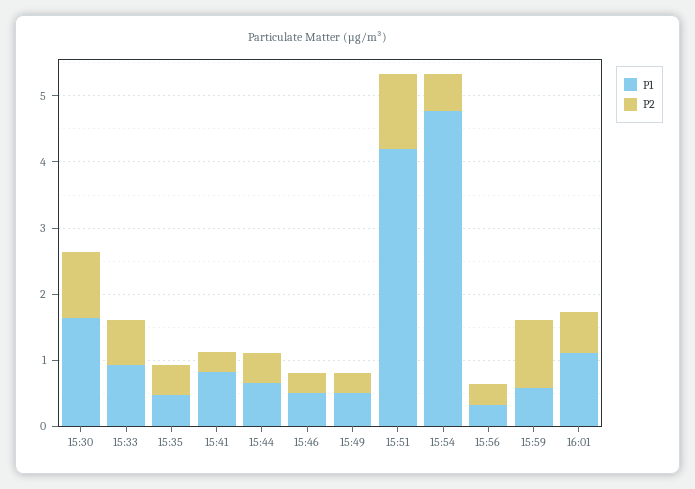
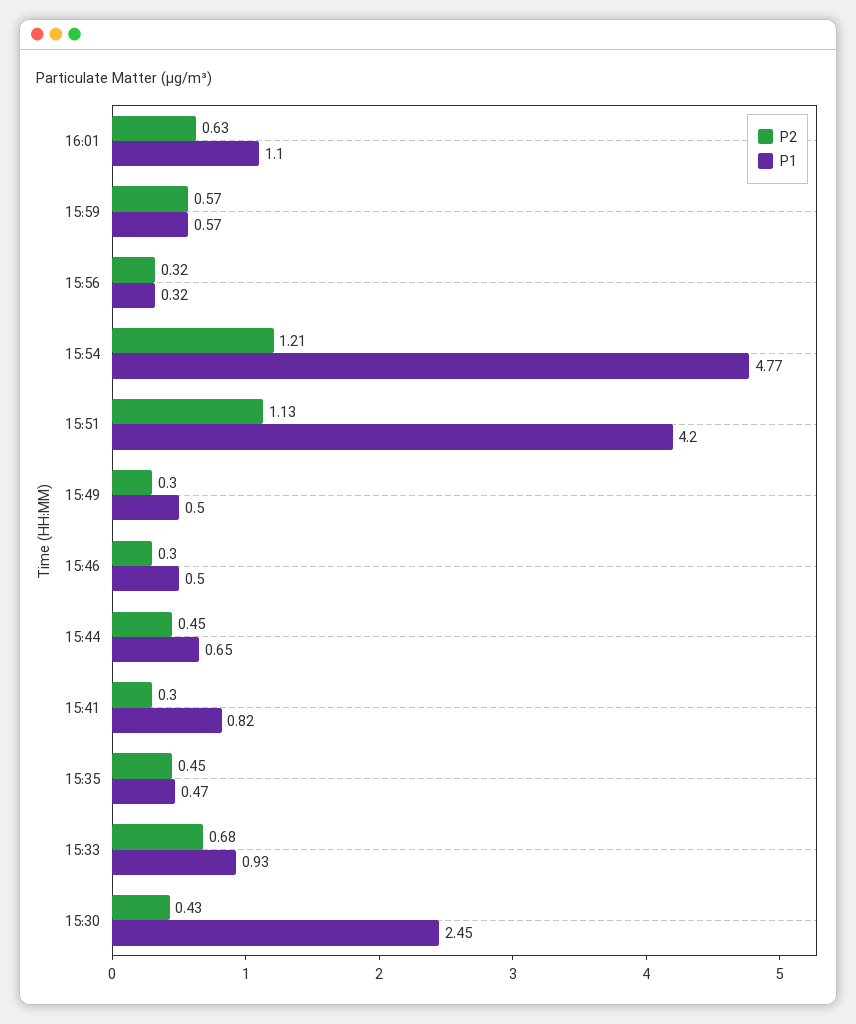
P1, 15:30: 1.6 -> 2.45
P2, 15:30: 1 -> 0.43
P2, 15:54: 0.6 -> 1.21
P2, 15:59: 1 -> 0.57

